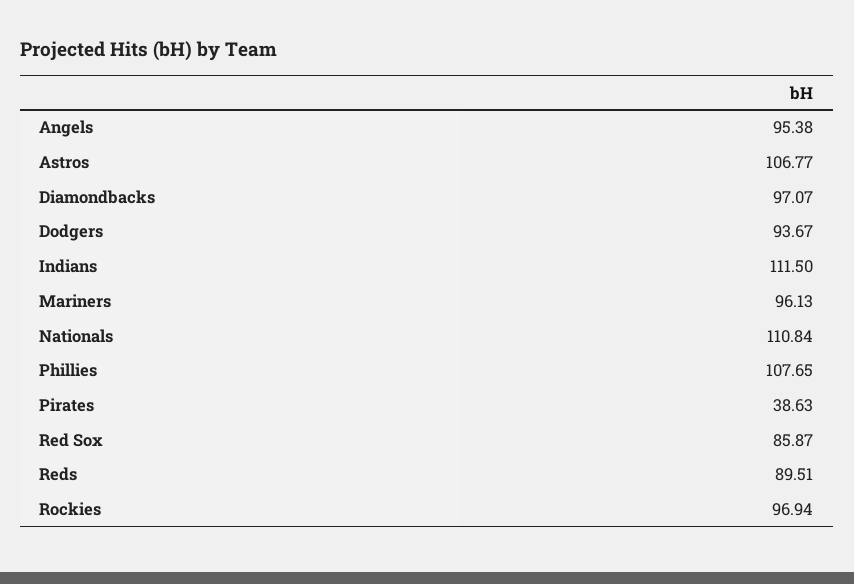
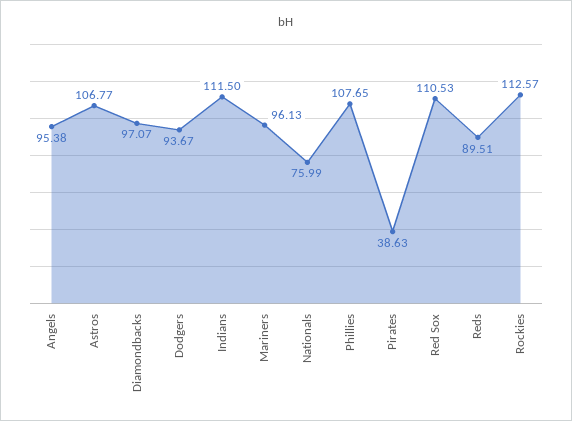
Nationals: 110.84 -> 75.99
Red Sox: 85.87 -> 110.53
Rockies: 96.94 -> 112.57

